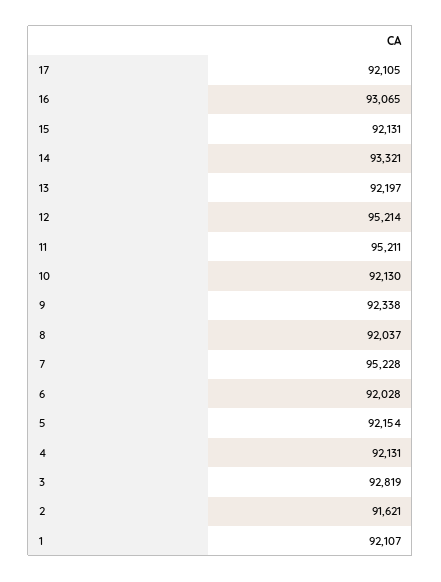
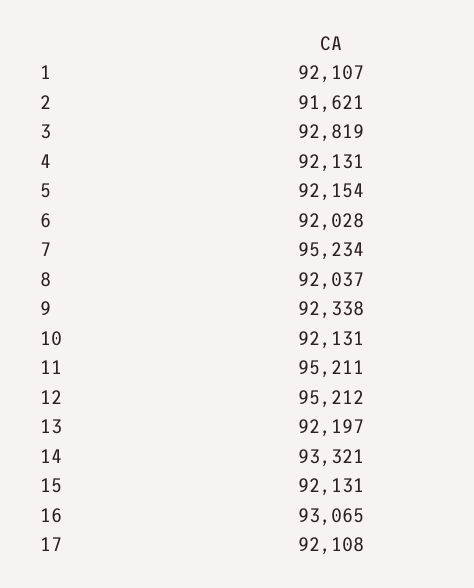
17: 92105 -> 92108
12: 95214 -> 95212
10: 92130 -> 92131
7: 95228 -> 95234

